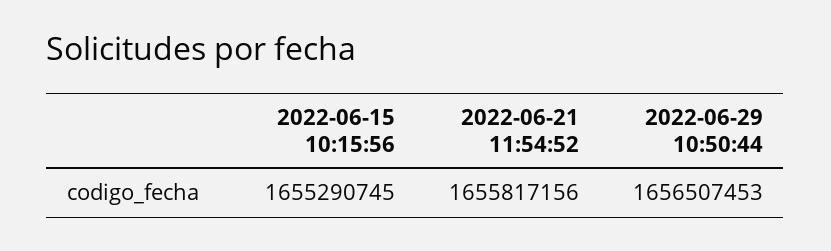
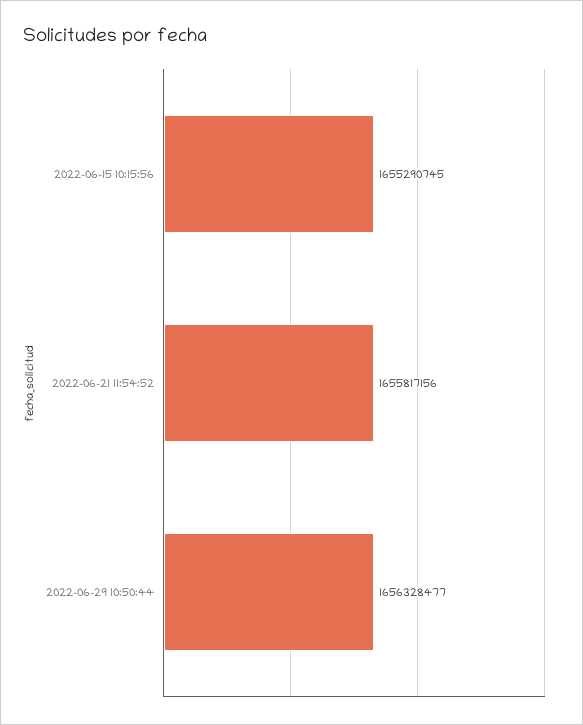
2022-06-29 10:50:44: 1656507453 -> 1656328477

